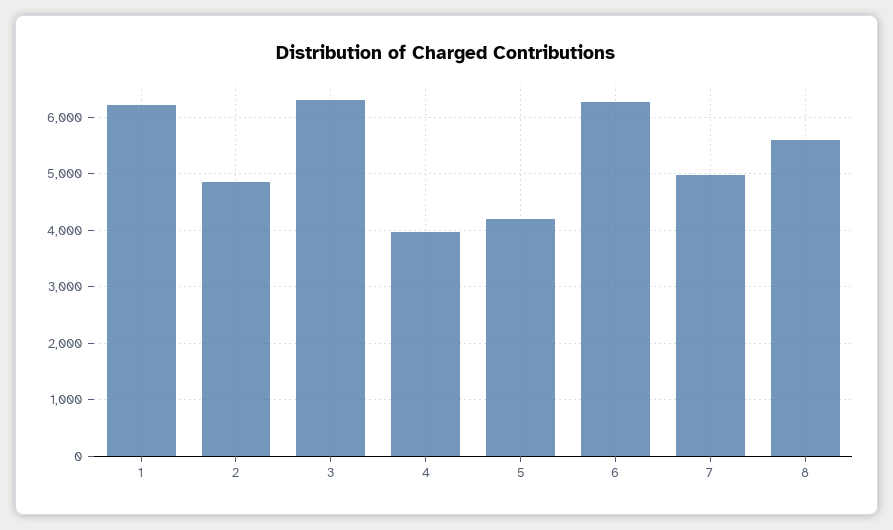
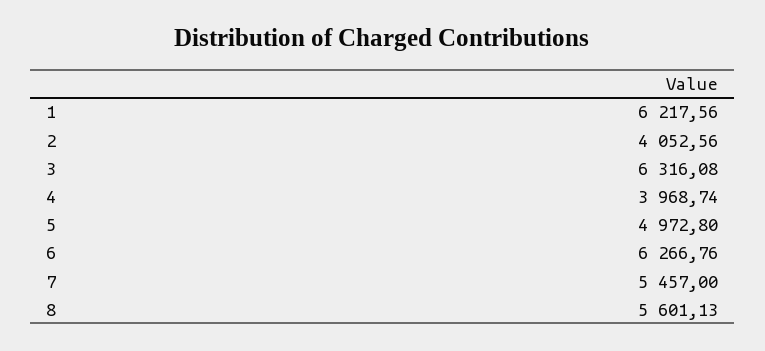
2: 4800 -> 4052.56
5: 4200 -> 4972.8
7: 5000 -> 5457

